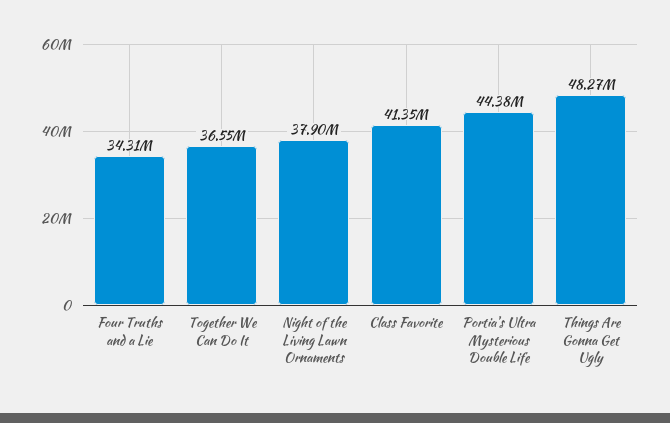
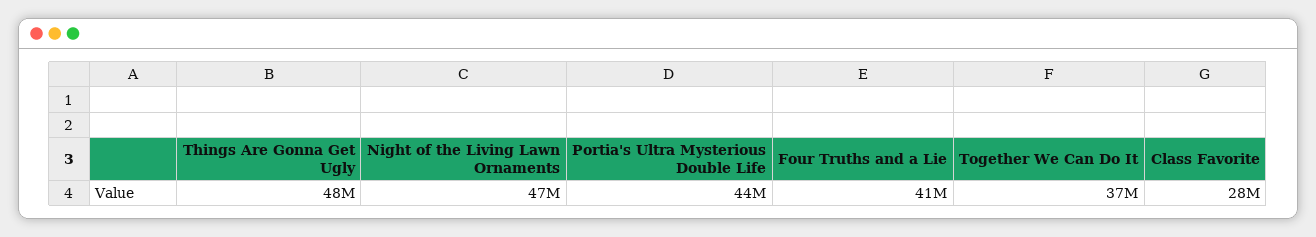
Four Truths and a Lie: 34310000 -> 41000000
Night of the Living Lawn Ornaments: 37900000 -> 47000000
Class Favorite: 41350000 -> 28000000

